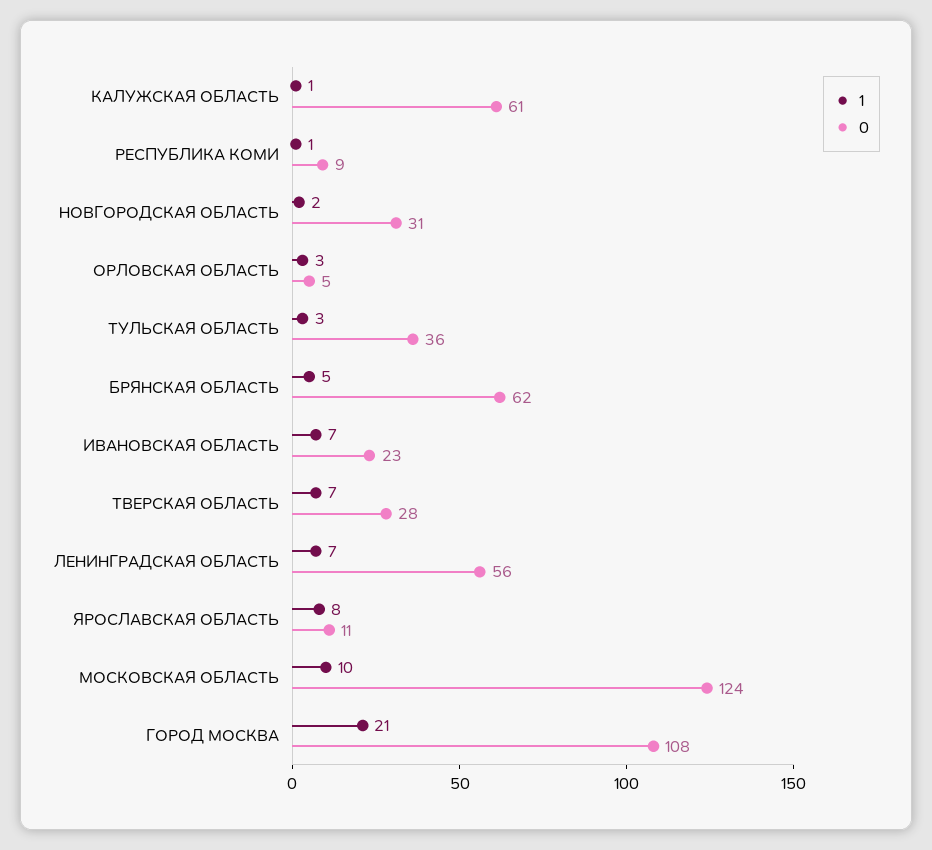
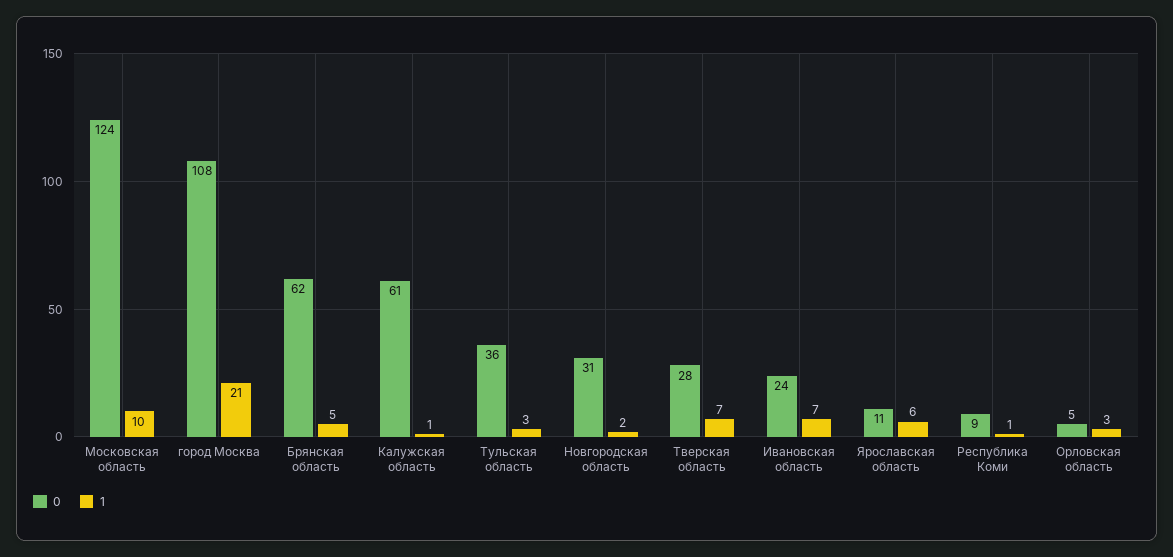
0, ИВАНОВСКАЯ ОБЛАСТЬ: 23 -> 24
1, ЛЕНИНГРАДСКАЯ ОБЛАСТЬ: 7 -> none
0, ЛЕНИНГРАДСКАЯ ОБЛАСТЬ: 56 -> none
1, ЯРОСЛАВСКАЯ ОБЛАСТЬ: 8 -> 6

